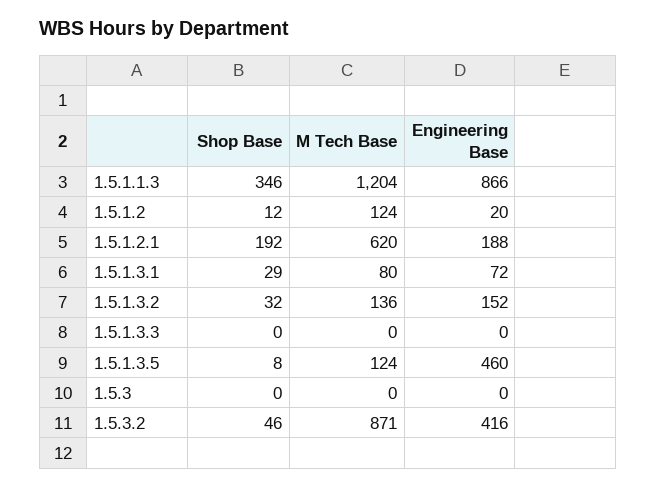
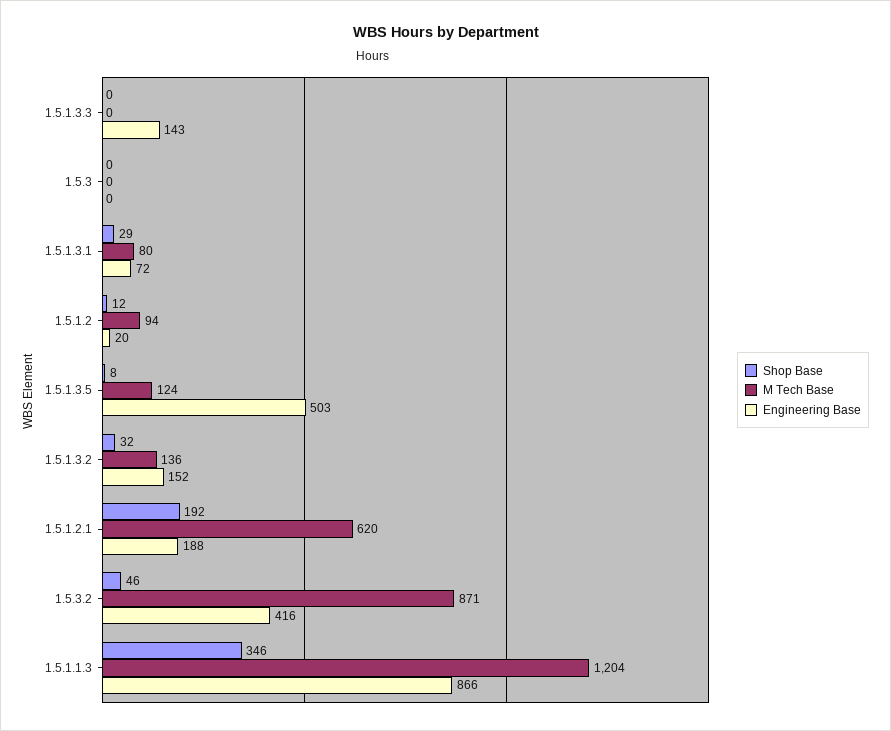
M Tech Base, 1.5.1.2: 124 -> 94
Engineering Base, 1.5.1.3.3: 0 -> 143
Engineering Base, 1.5.1.3.5: 460 -> 503

